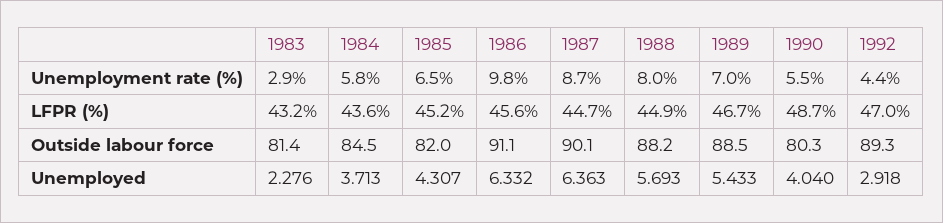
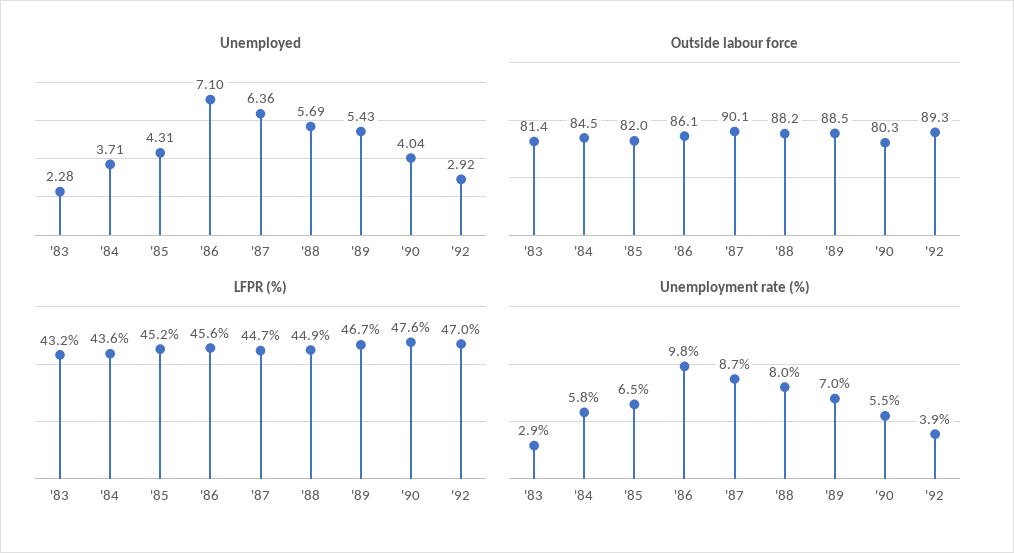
Unemployment rate (%), 1992: 4.4 -> 3.9
LFPR (%), 1990: 48.7 -> 47.6
Outside labour force, 1986: 91.1 -> 86.1
Unemployed, 1986: 6.332 -> 7.1

